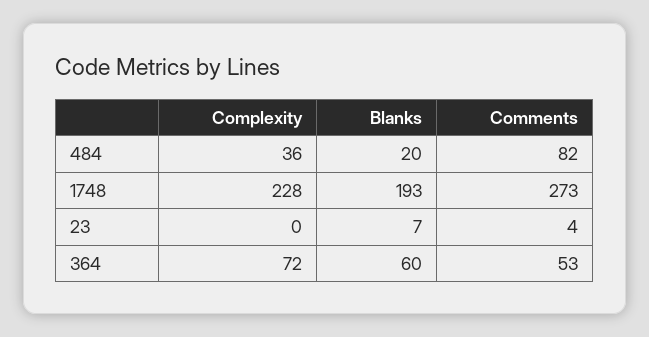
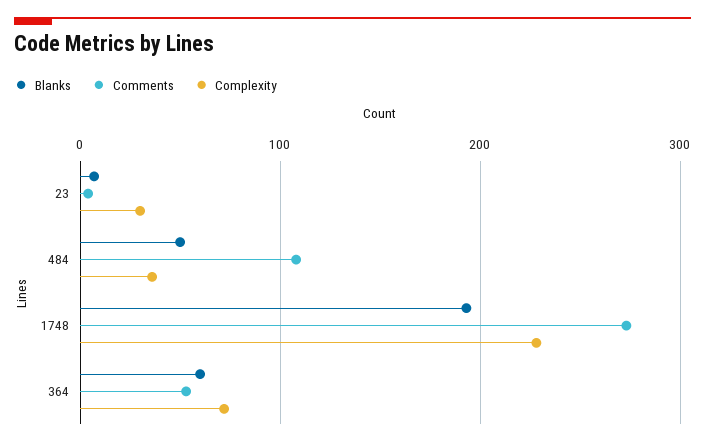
Blanks, 484: 20 -> 50
Comments, 484: 82 -> 110
Complexity, 23: 0 -> 30

